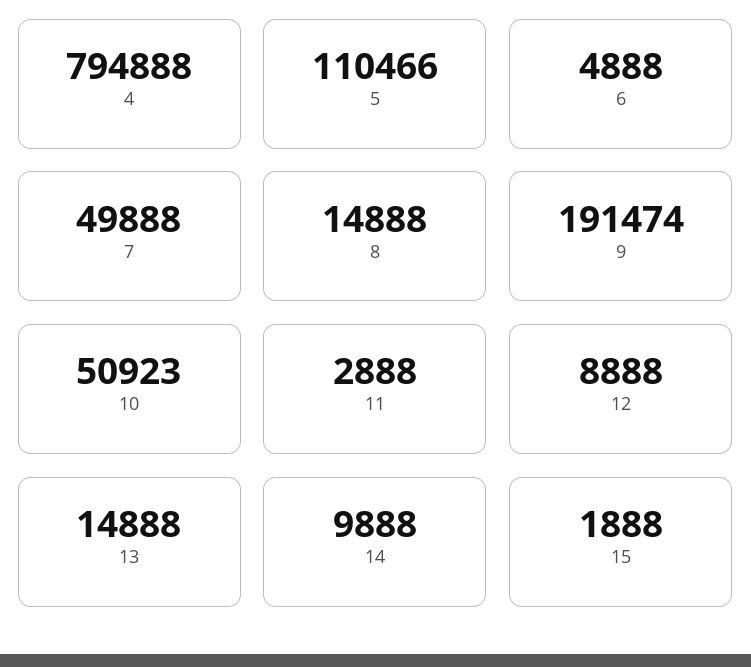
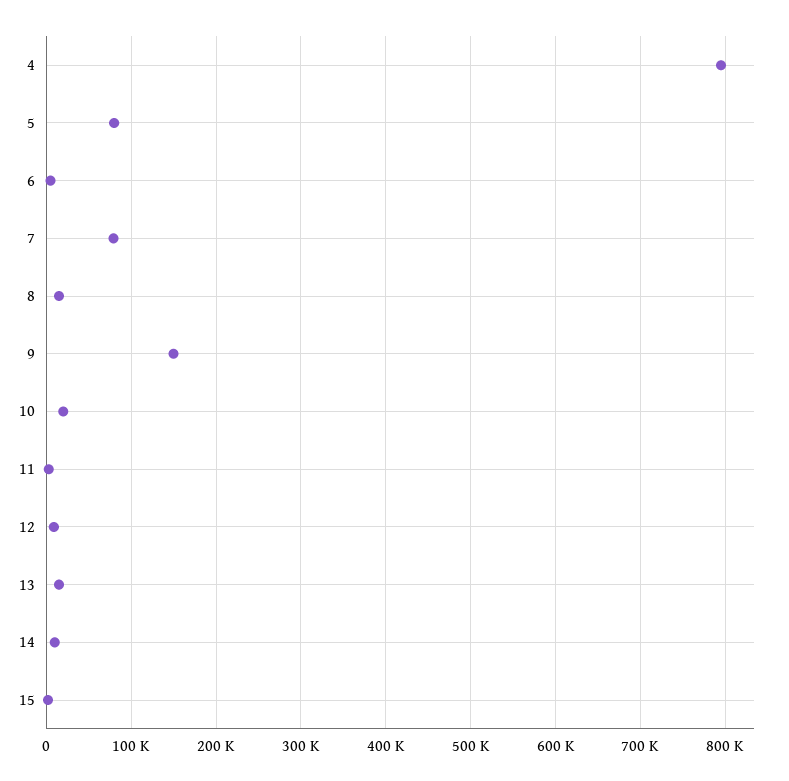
5: 110466 -> 80000
7: 49888 -> 80000
9: 191474 -> 150000
10: 50923 -> 20000

